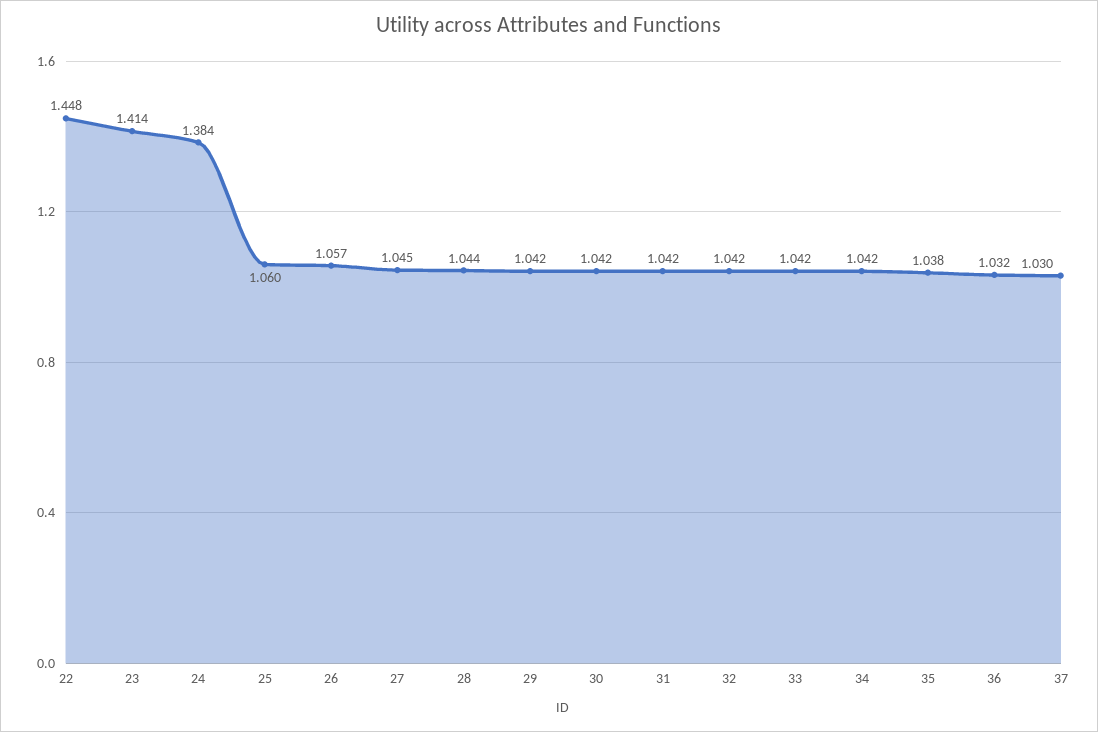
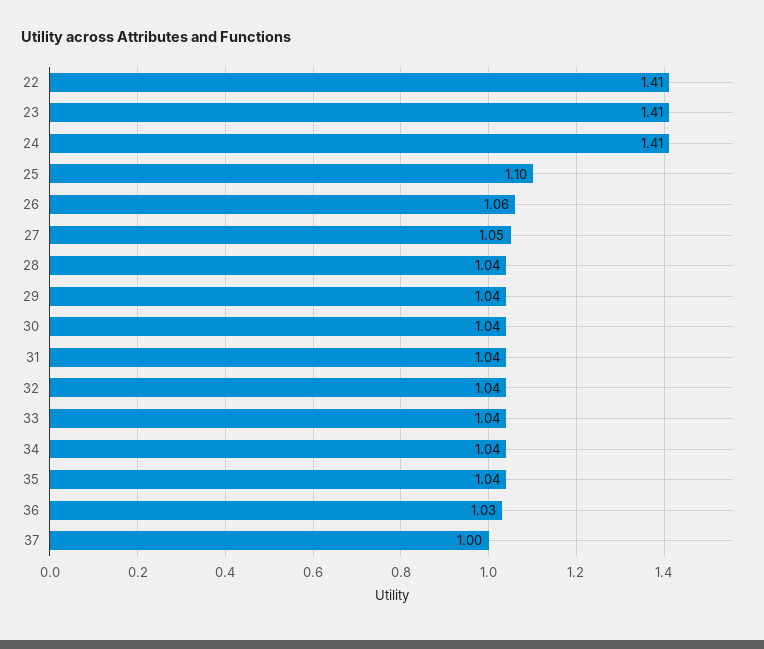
22: 1.448 -> 1.41
24: 1.384 -> 1.41
25: 1.06 -> 1.1
37: 1.03 -> 1

